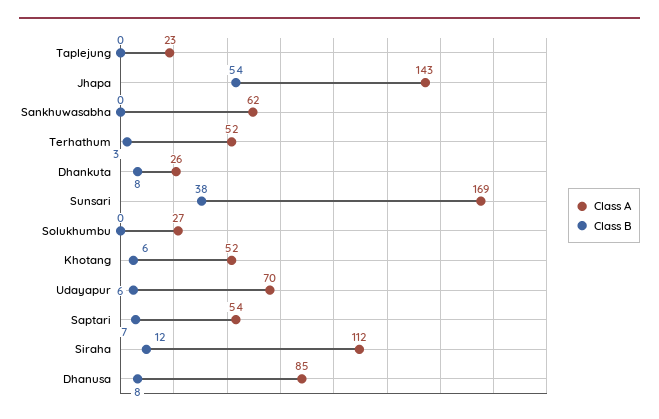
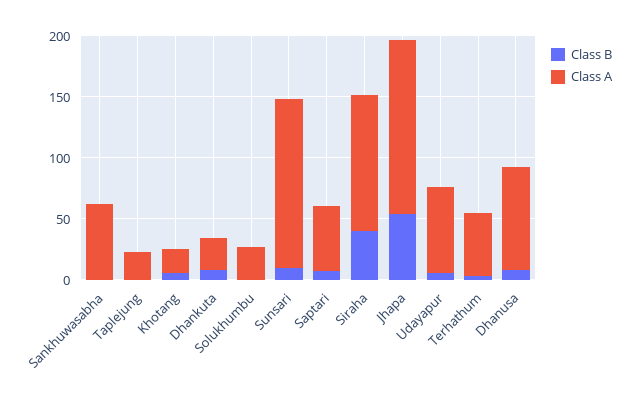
Class A, Sunsari: 169 -> 140
Class B, Sunsari: 38 -> 10
Class A, Khotang: 52 -> 20
Class B, Siraha: 12 -> 40

